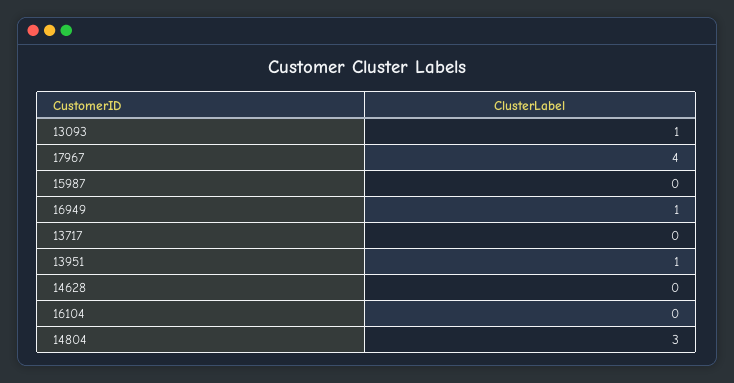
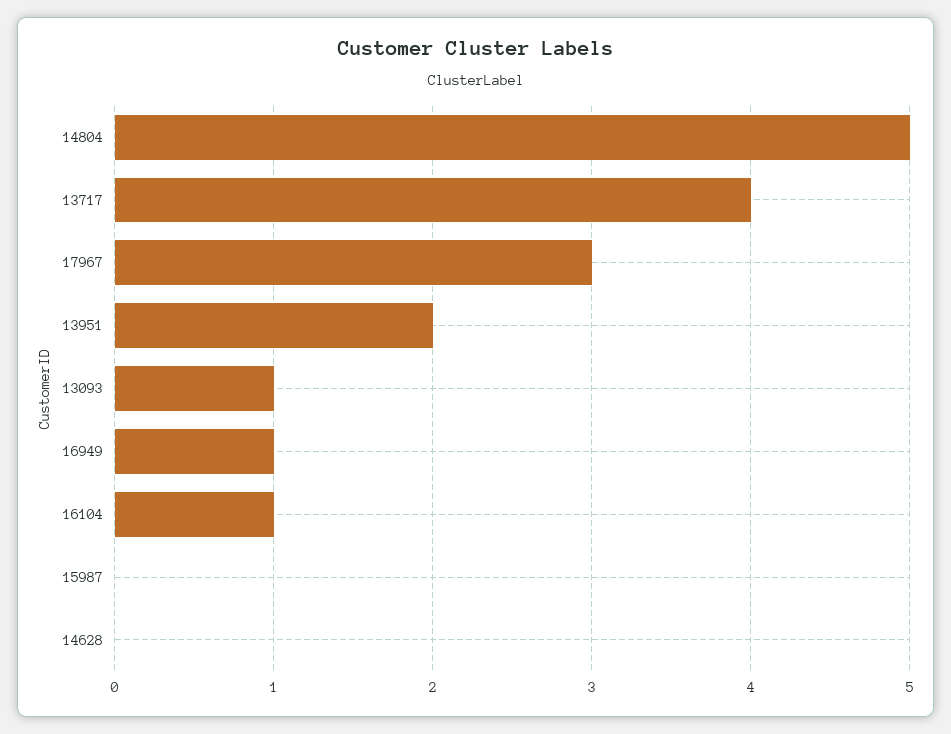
17967: 4 -> 3
13717: 0 -> 4
13951: 1 -> 2
16104: 0 -> 1
14804: 3 -> 5

